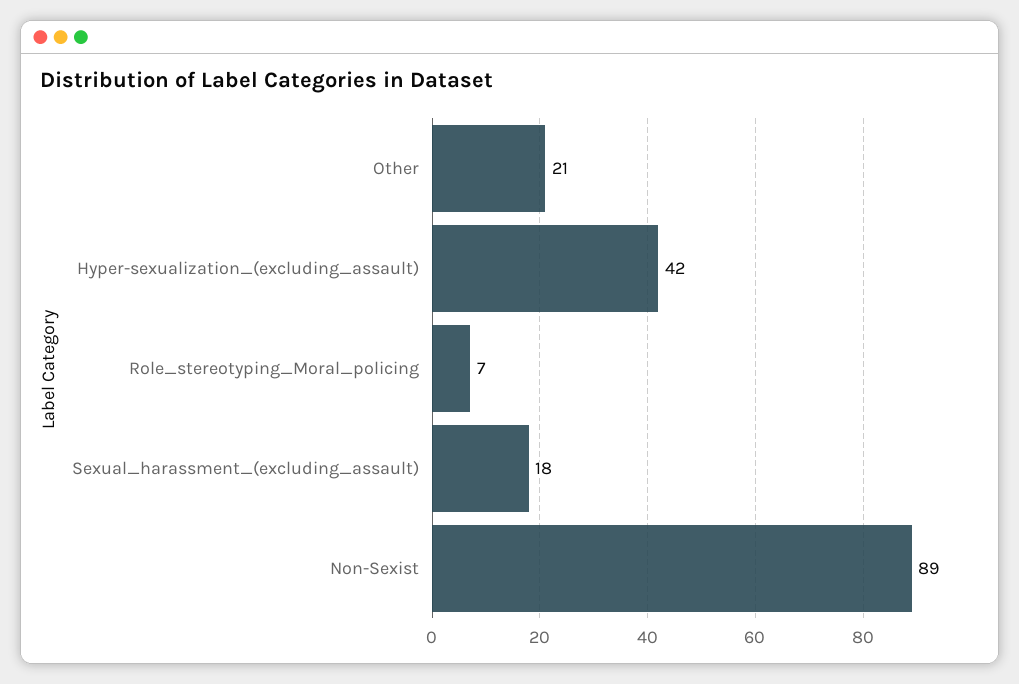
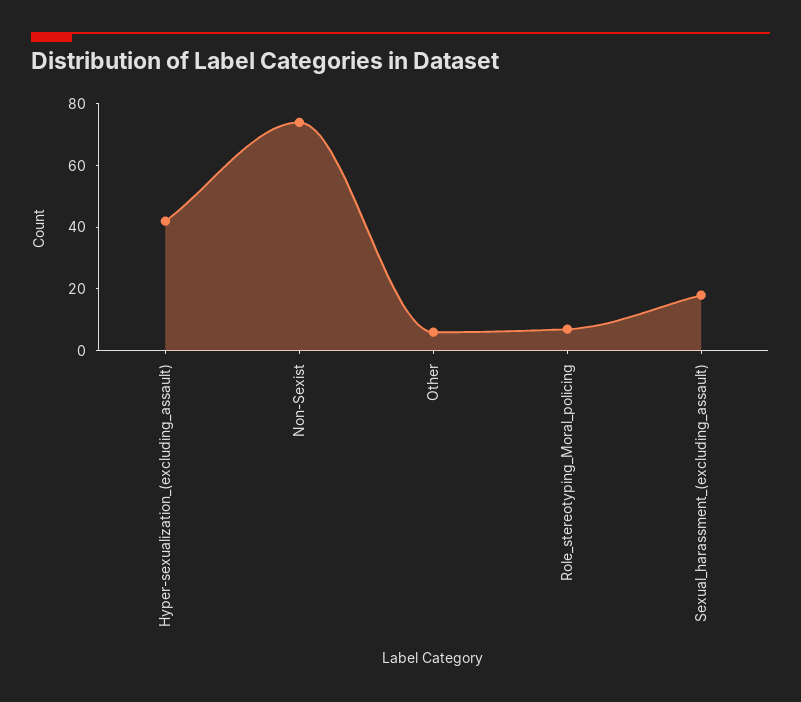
Other: 21 -> 5
Non-Sexist: 89 -> 75

